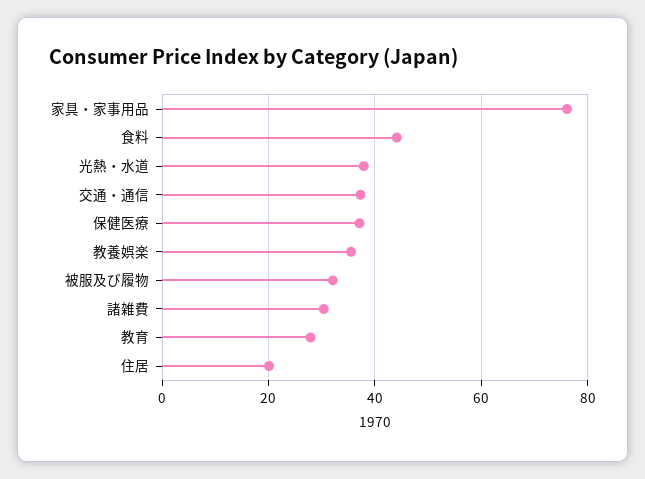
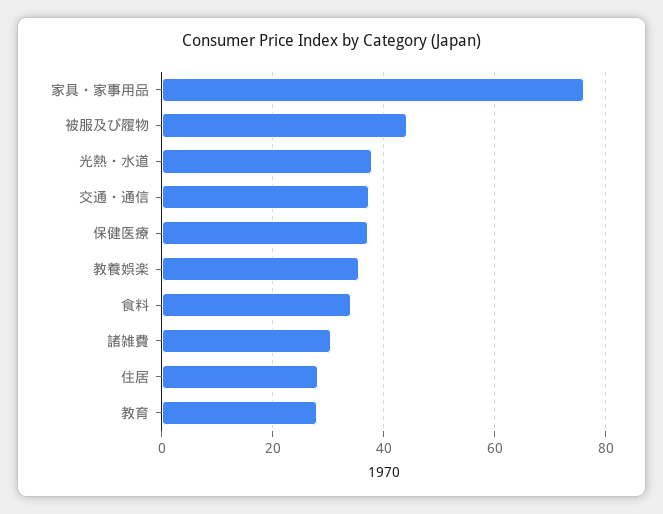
食料: 44 -> 34
被服及び履物: 32 -> 44
住居: 20 -> 28

